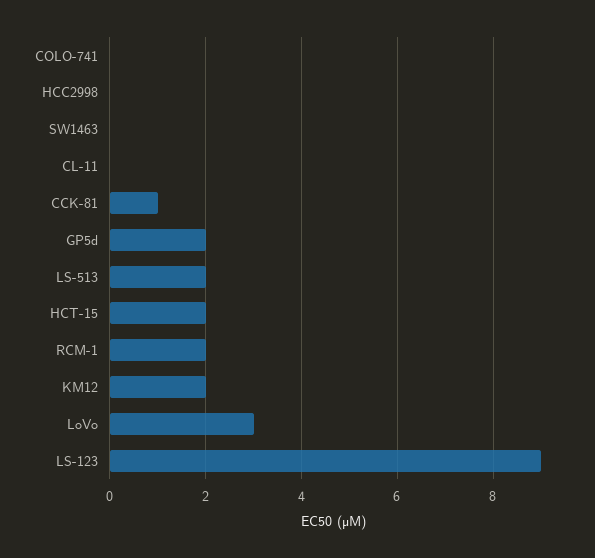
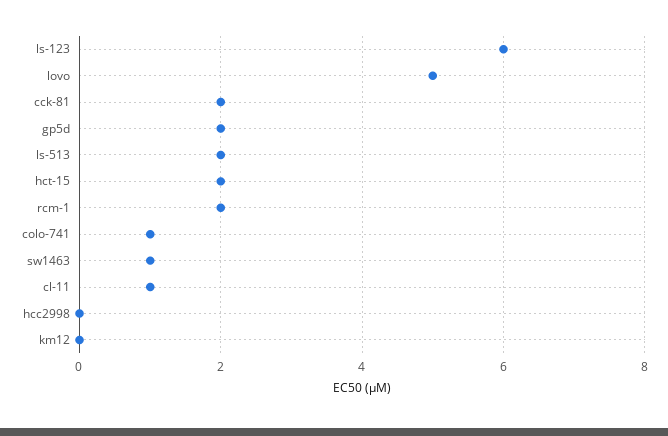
COLO-741: 0 -> 1
SW1463: 0 -> 1
CL-11: 0 -> 1
CCK-81: 1 -> 2
KM12: 2 -> 0
LoVo: 3 -> 5
LS-123: 9 -> 6

